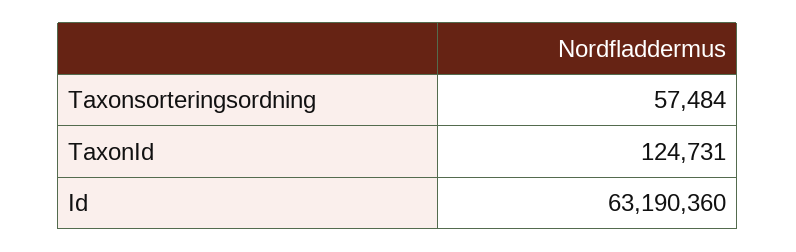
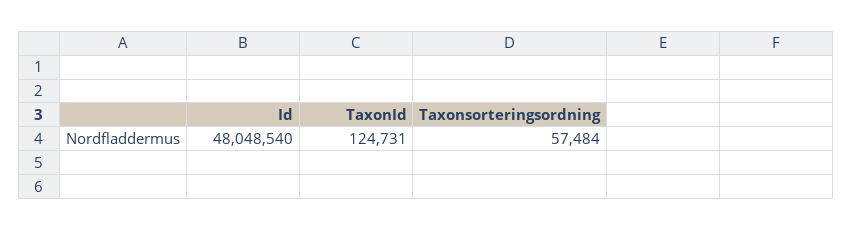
Id: 63190360 -> 48048540

